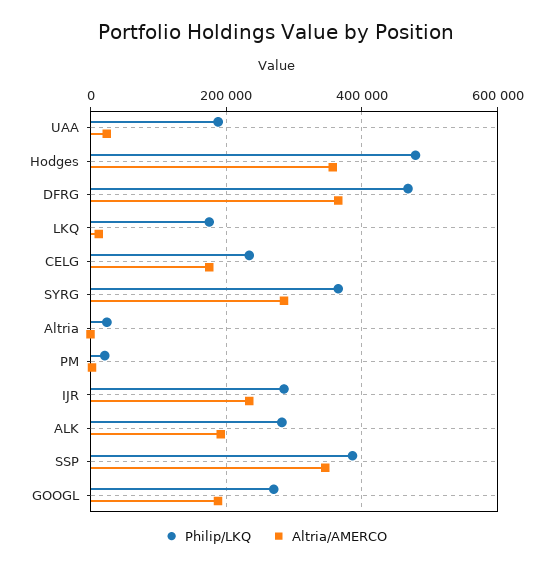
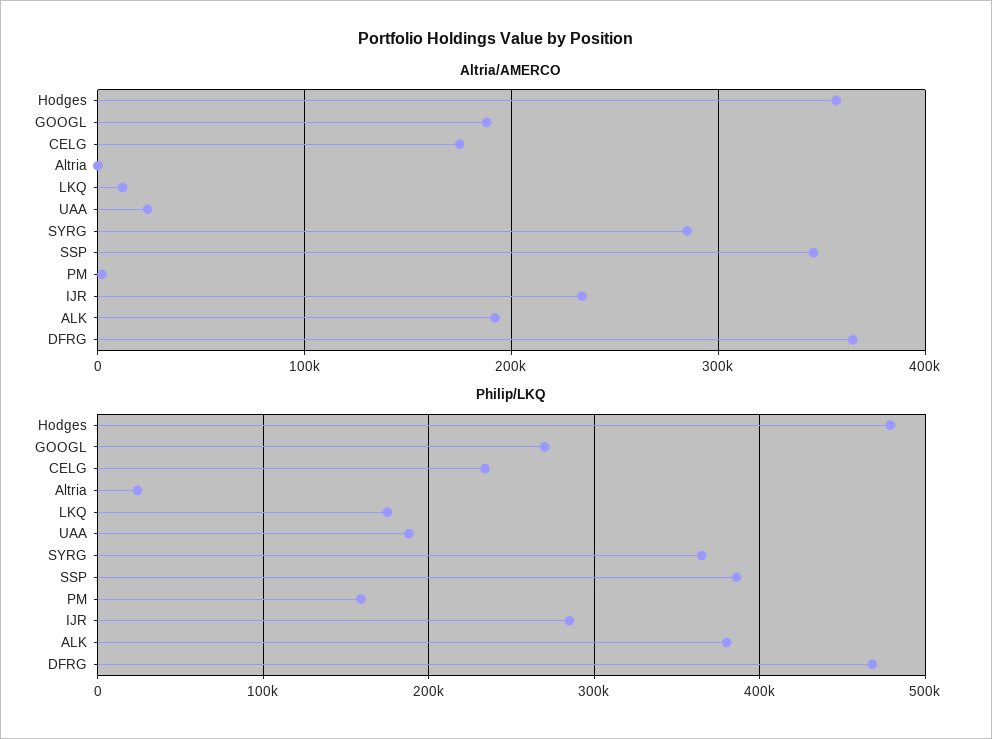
Philip/LKQ, PM: 20000 -> 160000
Philip/LKQ, ALK: 280000 -> 380000

